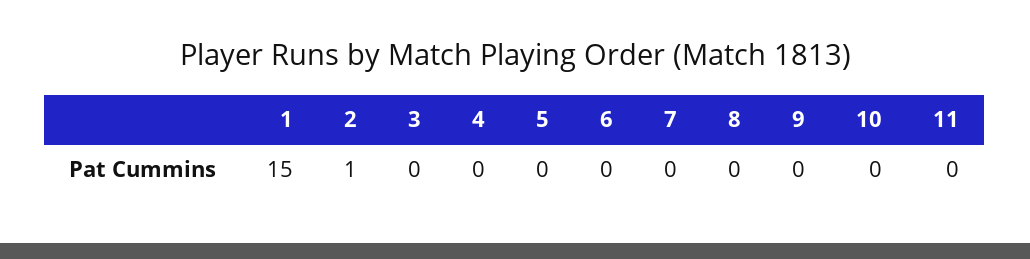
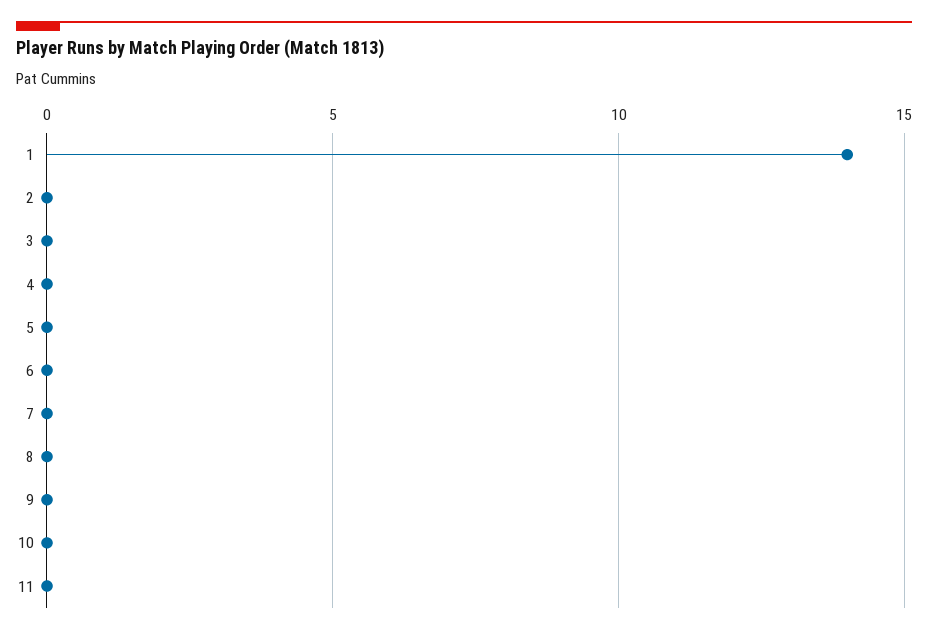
1: 15 -> 14
2: 1 -> 0

